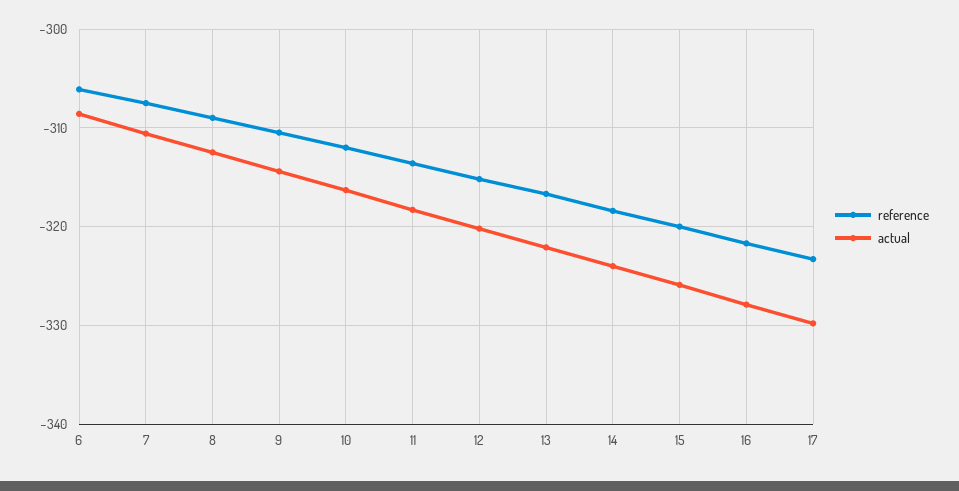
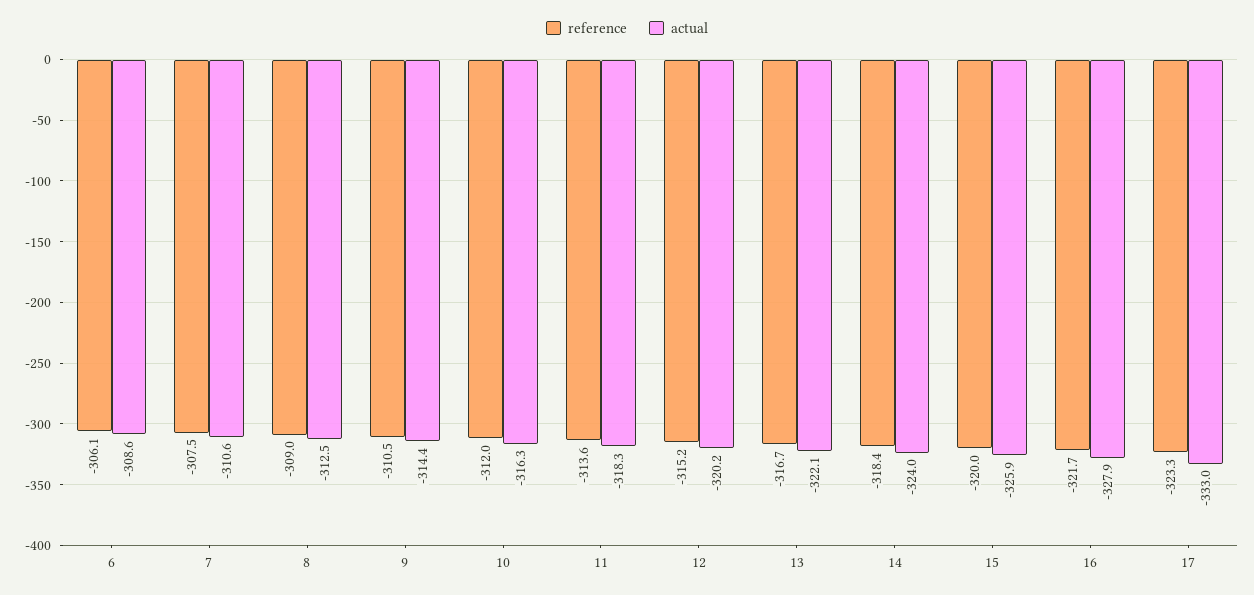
actual, 17: -330 -> -333

